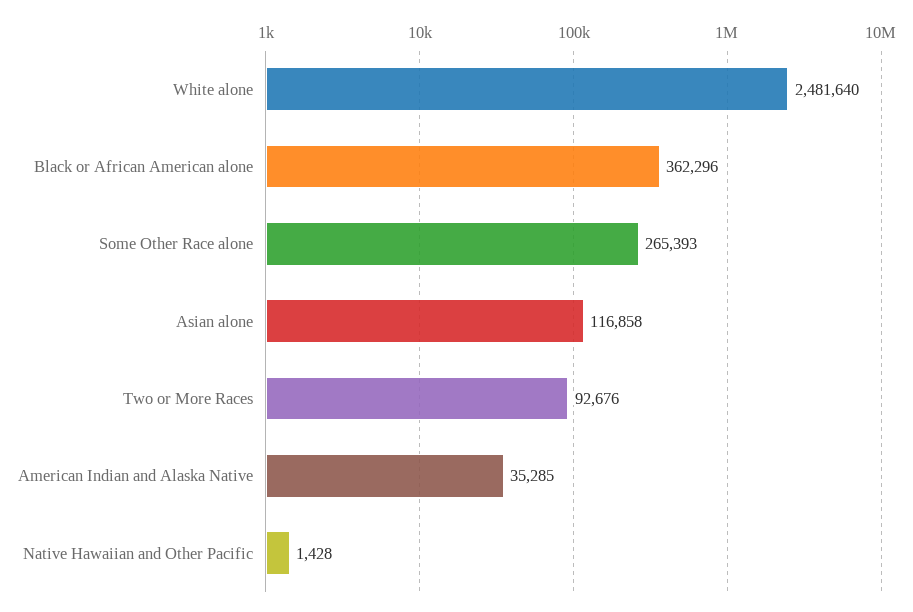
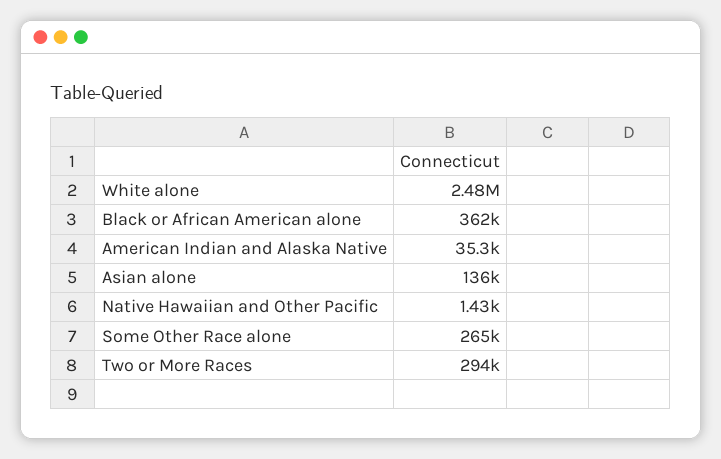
Asian alone: 116858 -> 136000
Two or More Races: 92676 -> 294000

